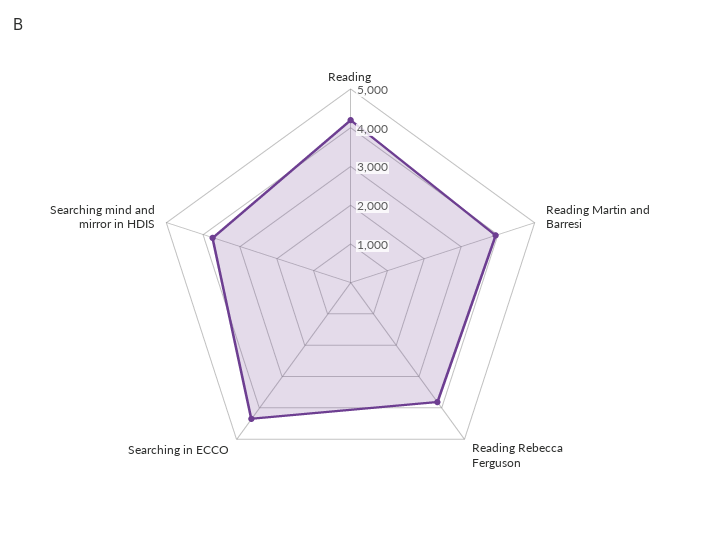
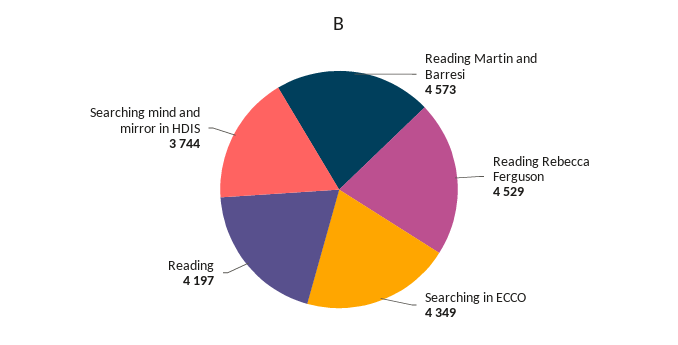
Reading Martin and Barresi: 4000 -> 4573
Reading Rebecca Ferguson: 3750 -> 4529

